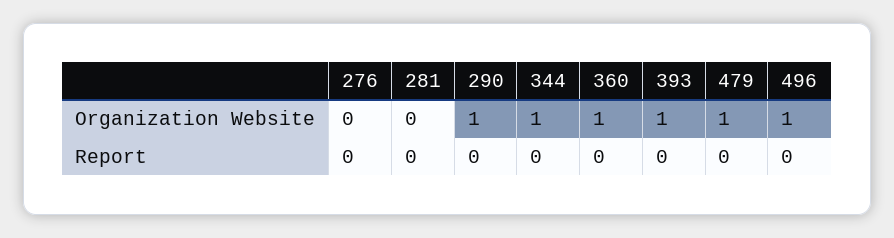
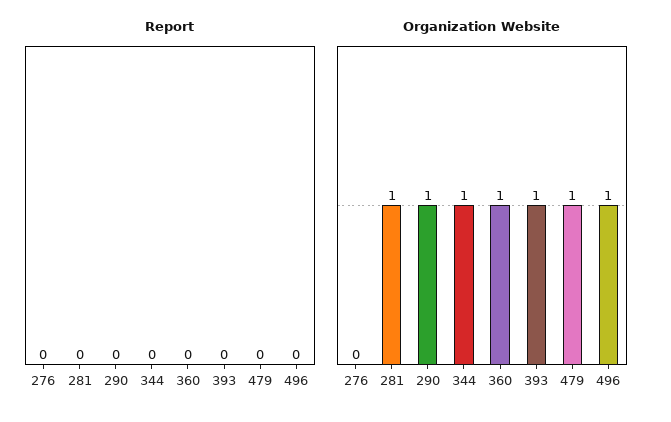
Organization Website, 281: 0 -> 1

